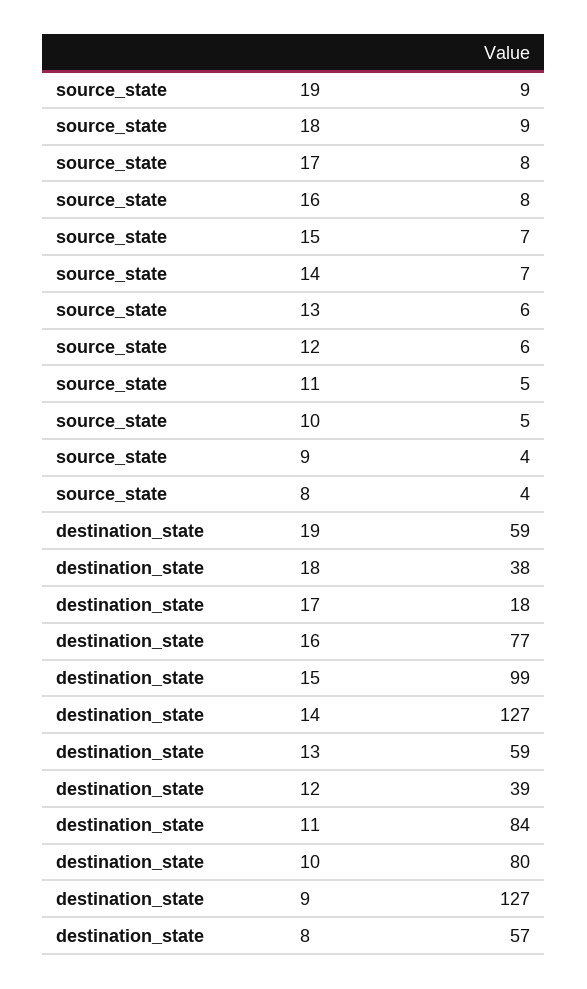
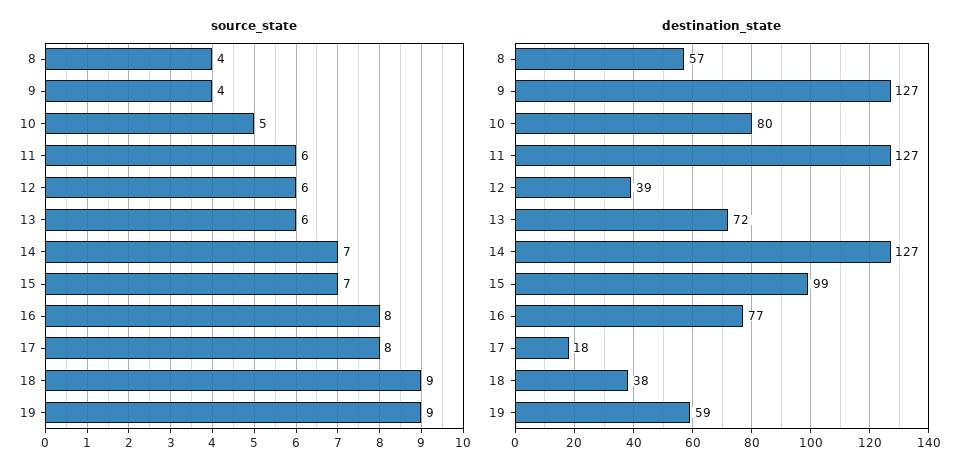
source_state, 11: 5 -> 6
destination_state, 13: 59 -> 72
destination_state, 11: 84 -> 127

